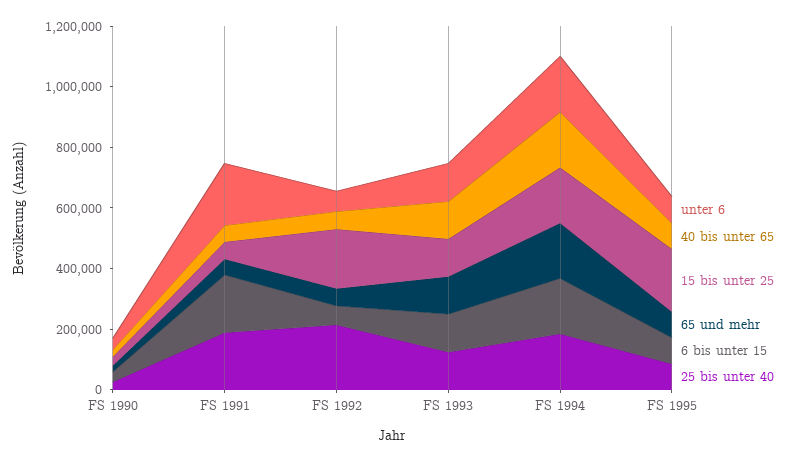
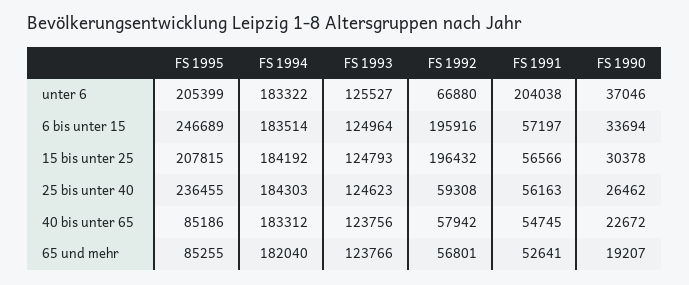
6 bis unter 15, FS 1991: 200000 -> 57197
25 bis unter 40, FS 1991: 200000 -> 56163
6 bis unter 15, FS 1992: 50000 -> 195916
25 bis unter 40, FS 1992: 200000 -> 59308
unter 6, FS 1995: 100000 -> 205399
6 bis unter 15, FS 1995: 100000 -> 246689
25 bis unter 40, FS 1995: 100000 -> 236455

